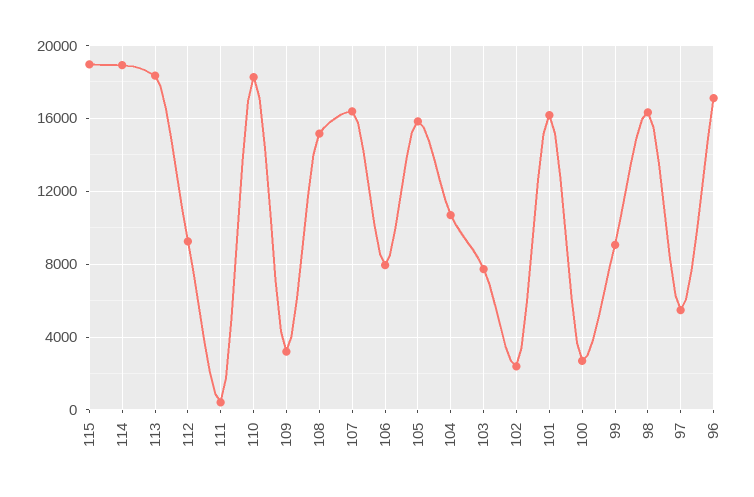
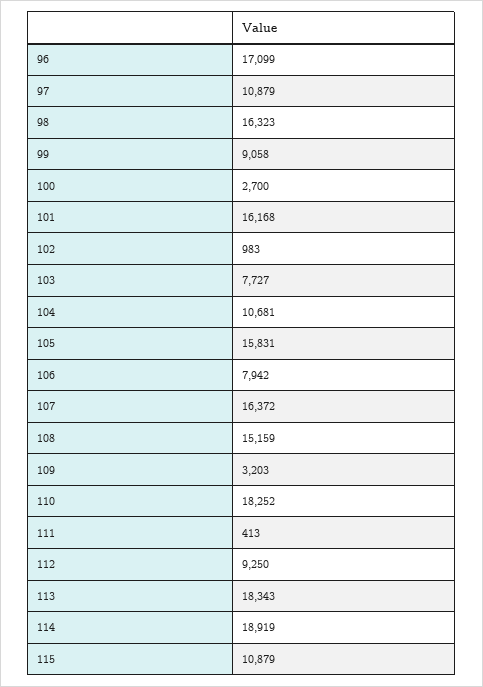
115: 19000 -> 10879
102: 2500 -> 983
97: 5500 -> 10879

